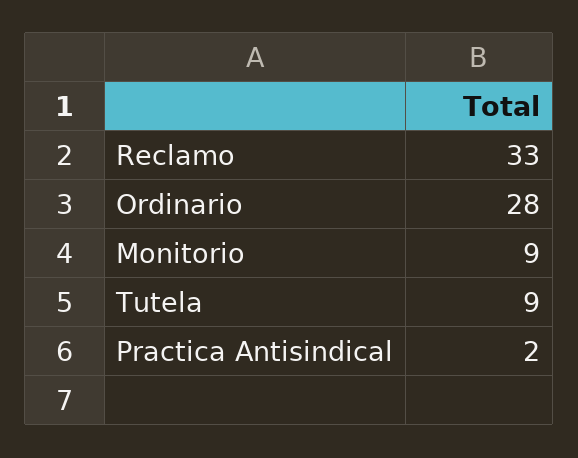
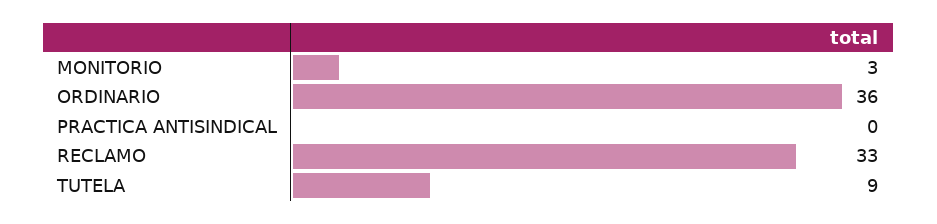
Ordinario: 28 -> 36
Monitorio: 9 -> 3
Practica Antisindical: 2 -> 0

